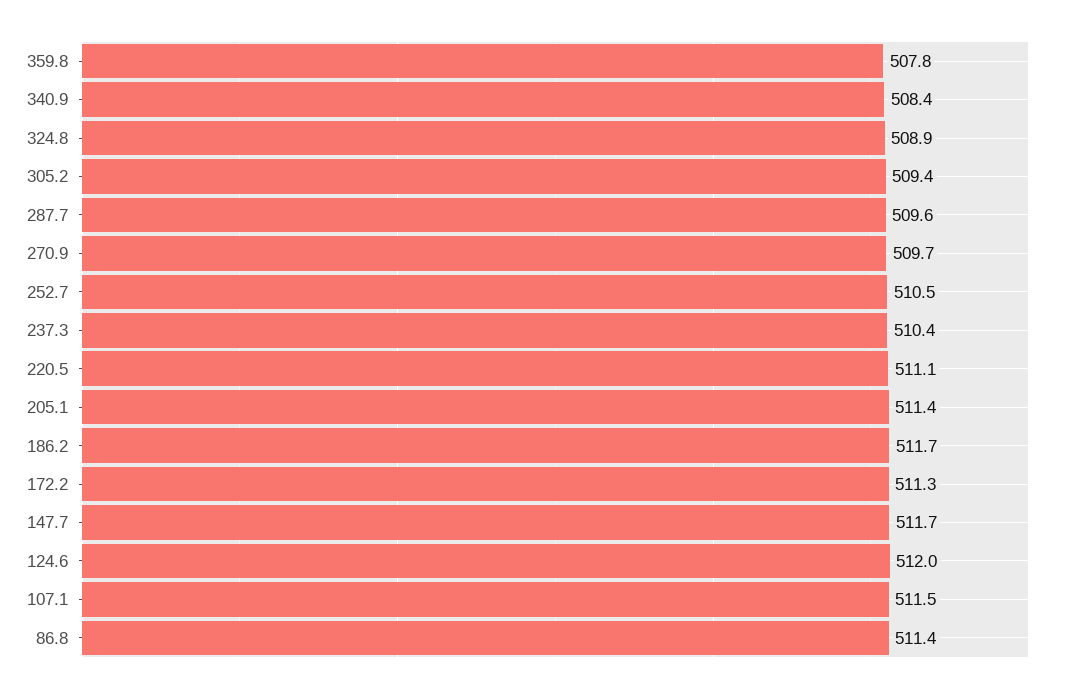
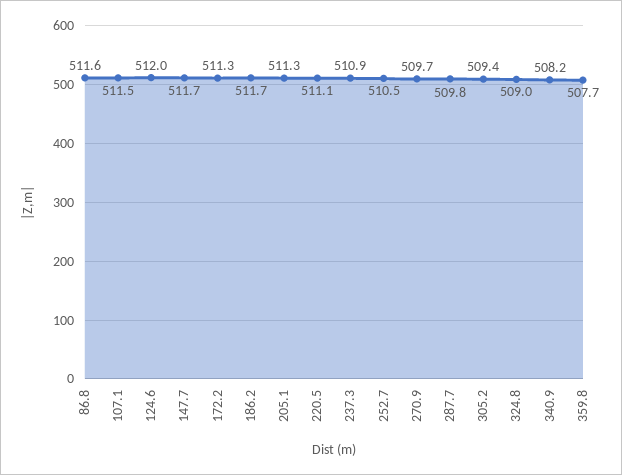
359.8: 507.8 -> 507.7
340.9: 508.4 -> 508.2
324.8: 508.9 -> 509
287.7: 509.6 -> 509.8
237.3: 510.4 -> 510.9
205.1: 511.4 -> 511.3
86.8: 511.4 -> 511.6

